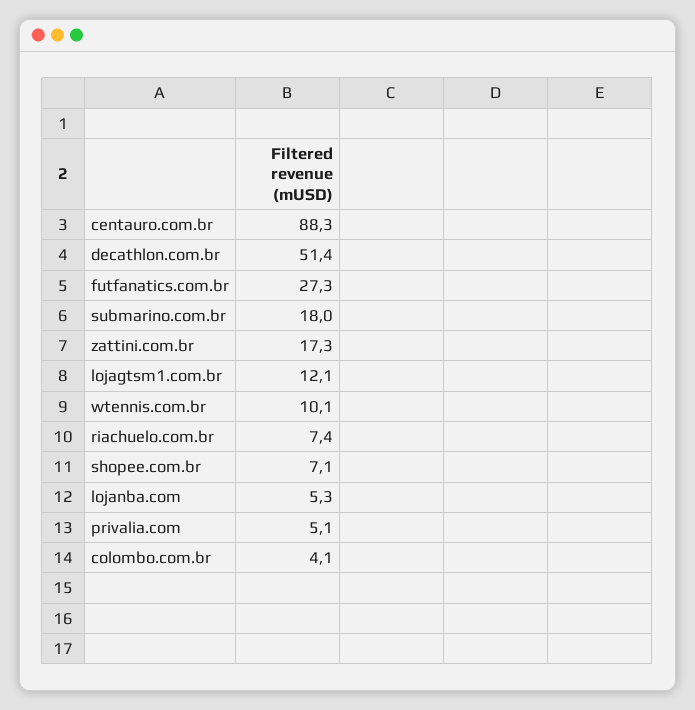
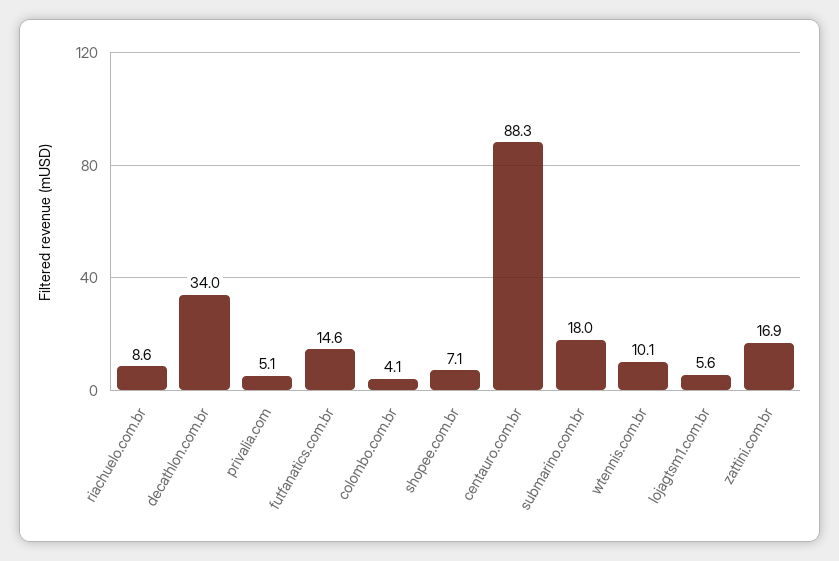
decathlon.com.br: 51.4 -> 34
futfanatics.com.br: 27.3 -> 14.6
zattini.com.br: 17.3 -> 16.9
lojagtsm1.com.br: 12.1 -> 5.6
riachuelo.com.br: 7.4 -> 8.6
lojanba.com: 5.3 -> none

